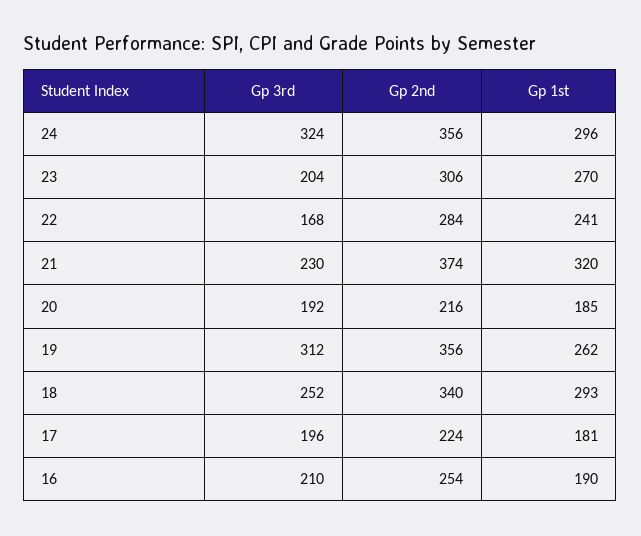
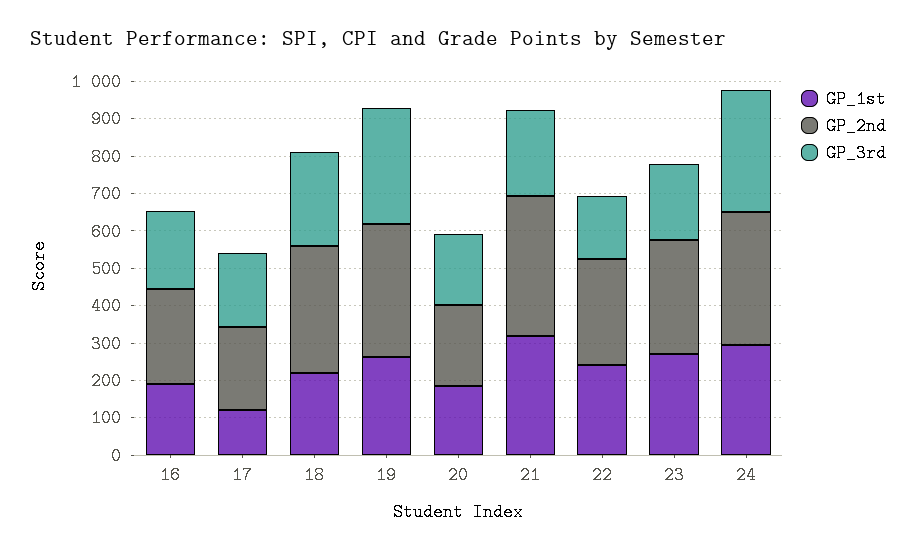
Gp 1st, 18: 293 -> 225
Gp 1st, 17: 181 -> 125

